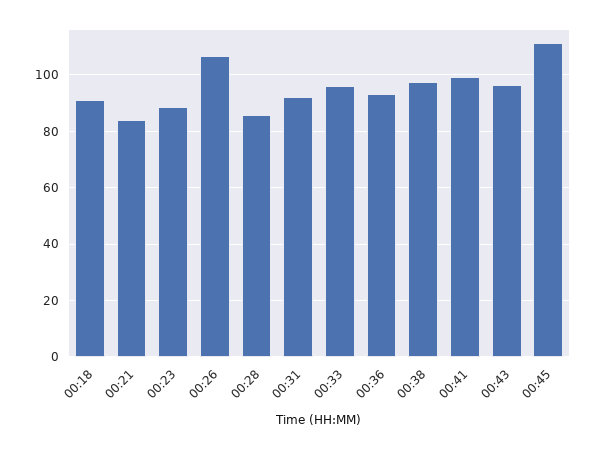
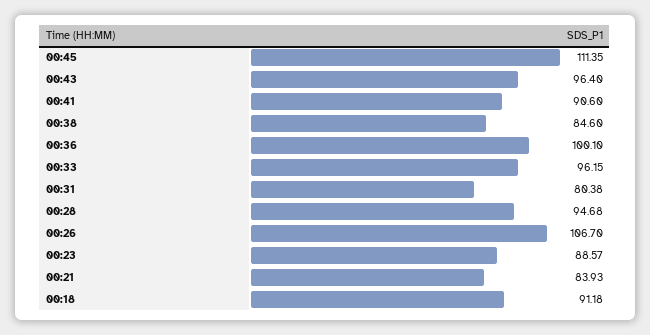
00:28: 85 -> 94.68
00:31: 92.5 -> 80.38
00:36: 92.5 -> 100.1
00:38: 97.5 -> 84.6
00:41: 100 -> 90.6

